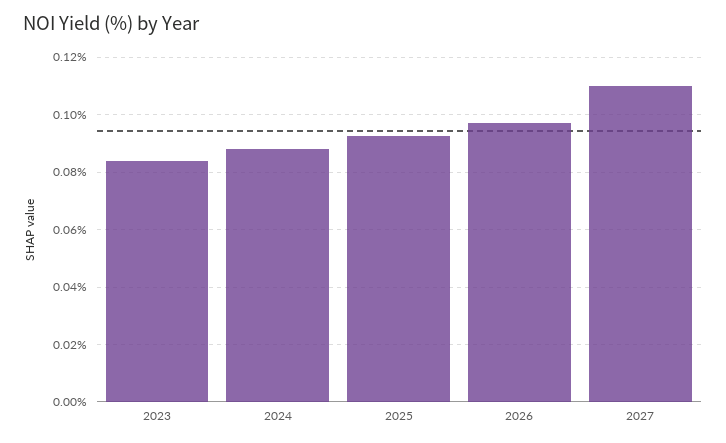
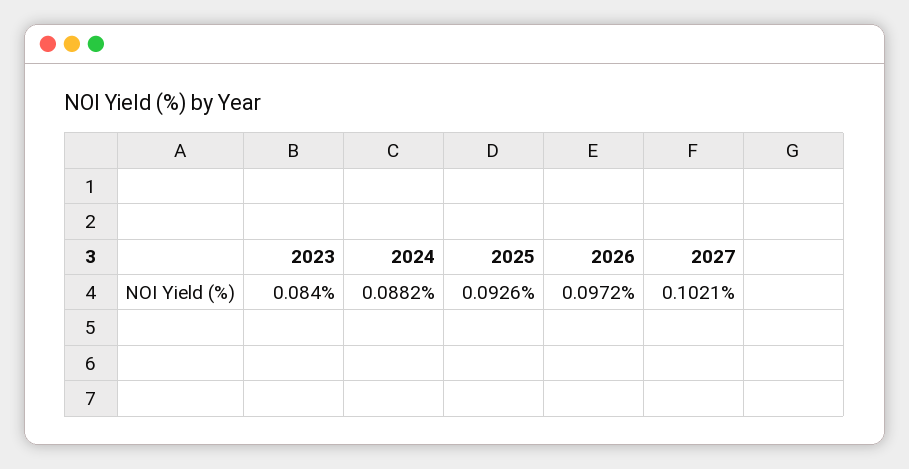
2027: 0.11 -> 0.1021

